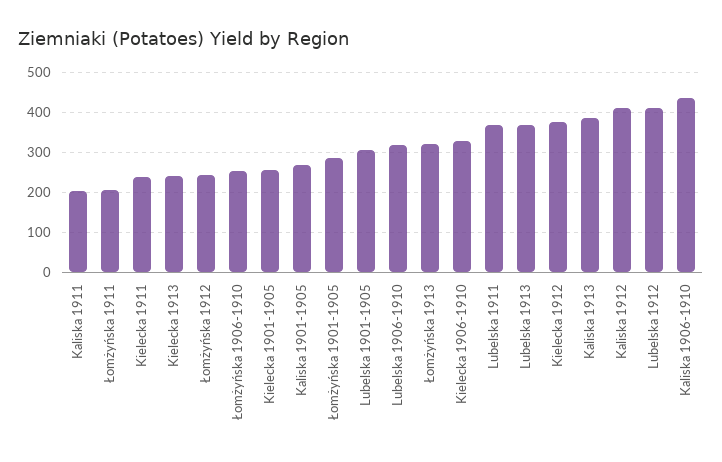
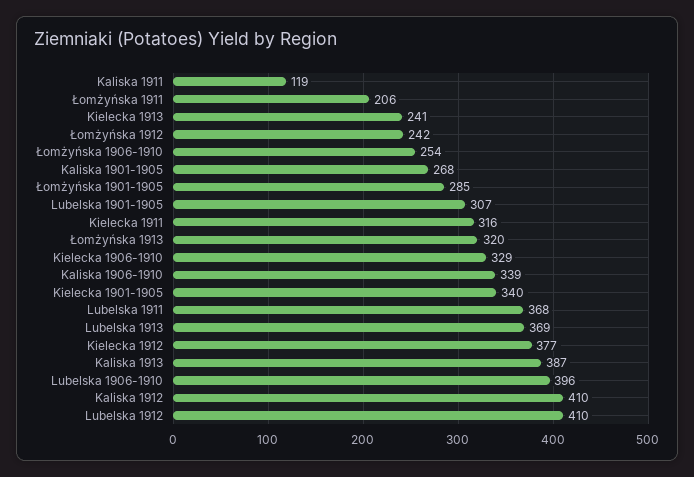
Kaliska 1911: 200 -> 119
Kielecka 1911: 240 -> 316
Kielecka 1901-1905: 260 -> 340
Lubelska 1906-1910: 320 -> 396
Kaliska 1906-1910: 440 -> 339

